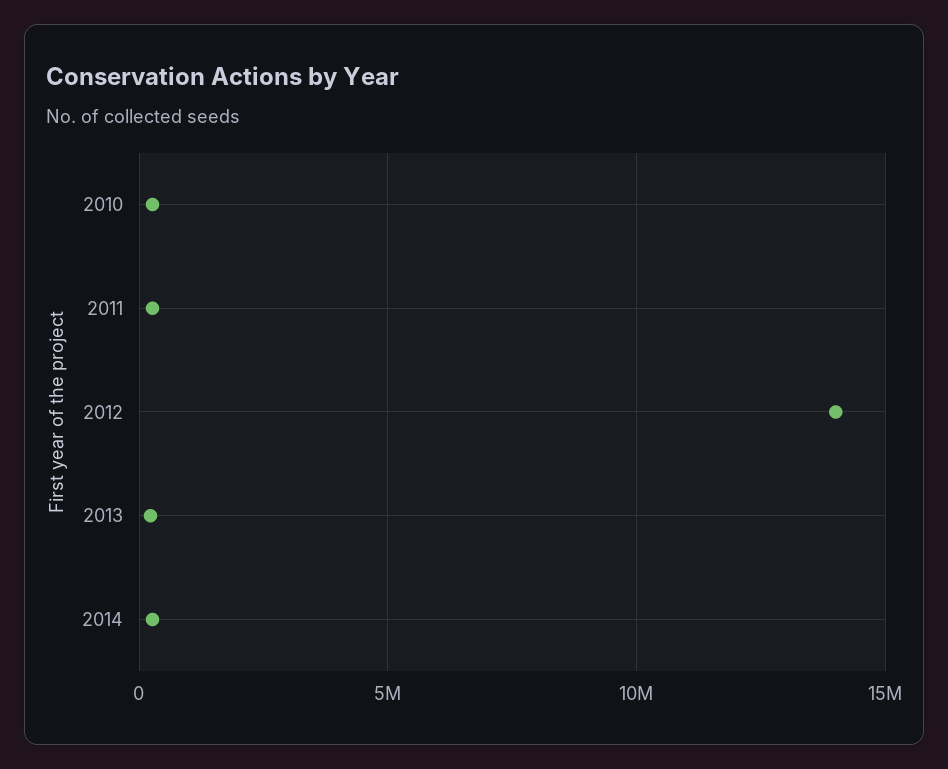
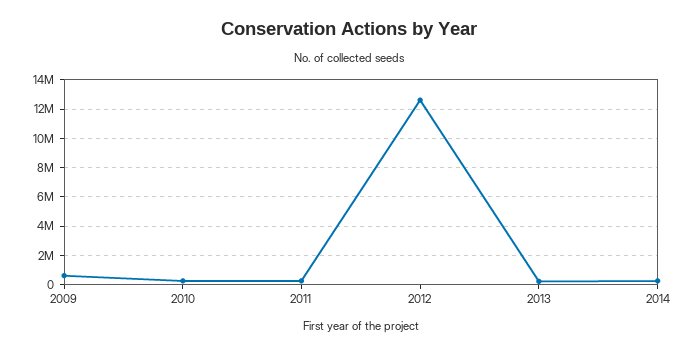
2012: 14000000 -> 12500000
2009: none -> 500000

